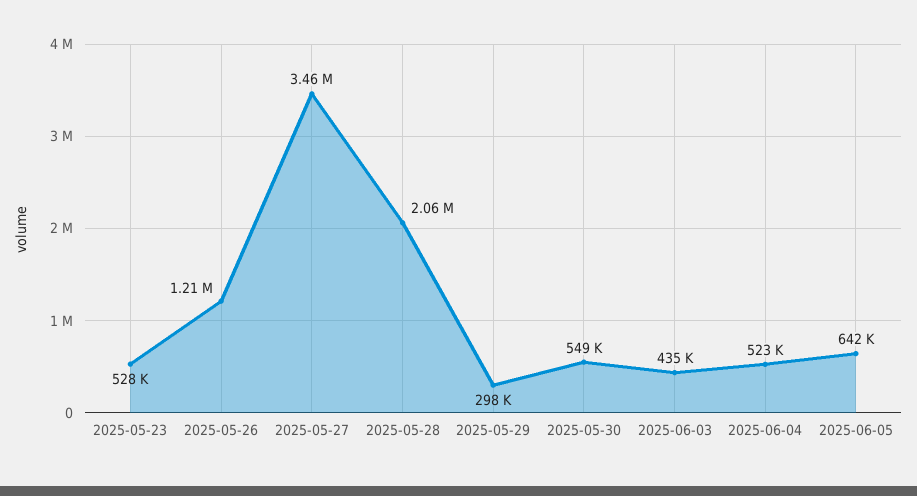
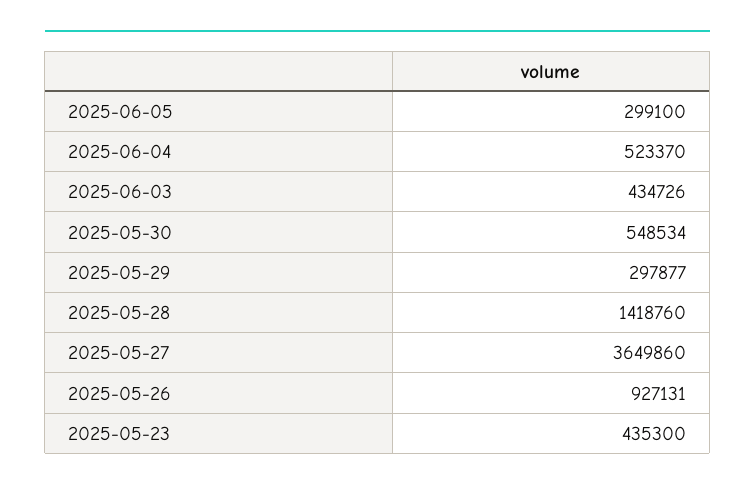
2025-05-23: 528000 -> 435300
2025-05-26: 1210000 -> 927131
2025-05-27: 3460000 -> 3649860
2025-05-28: 2060000 -> 1418760
2025-06-05: 642000 -> 299100

